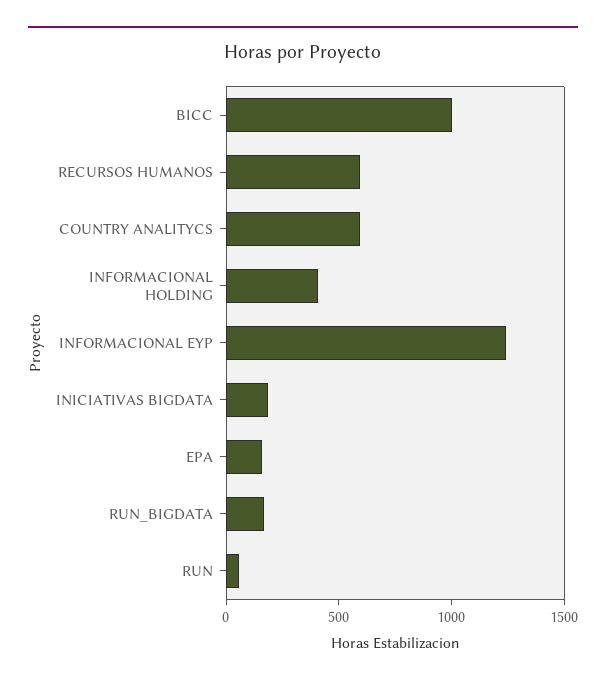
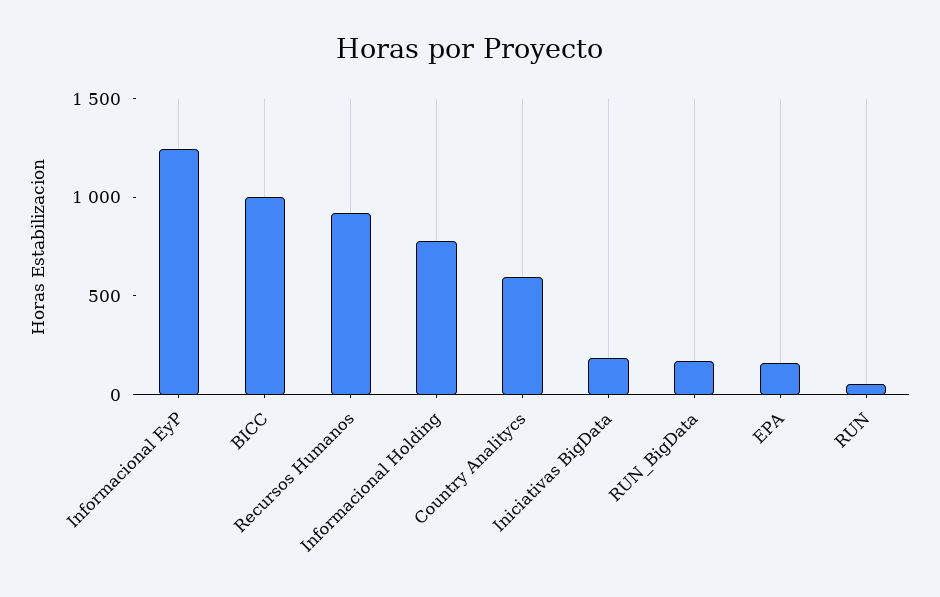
RECURSOS HUMANOS: 600 -> 900
INFORMACIONAL HOLDING: 400 -> 800

